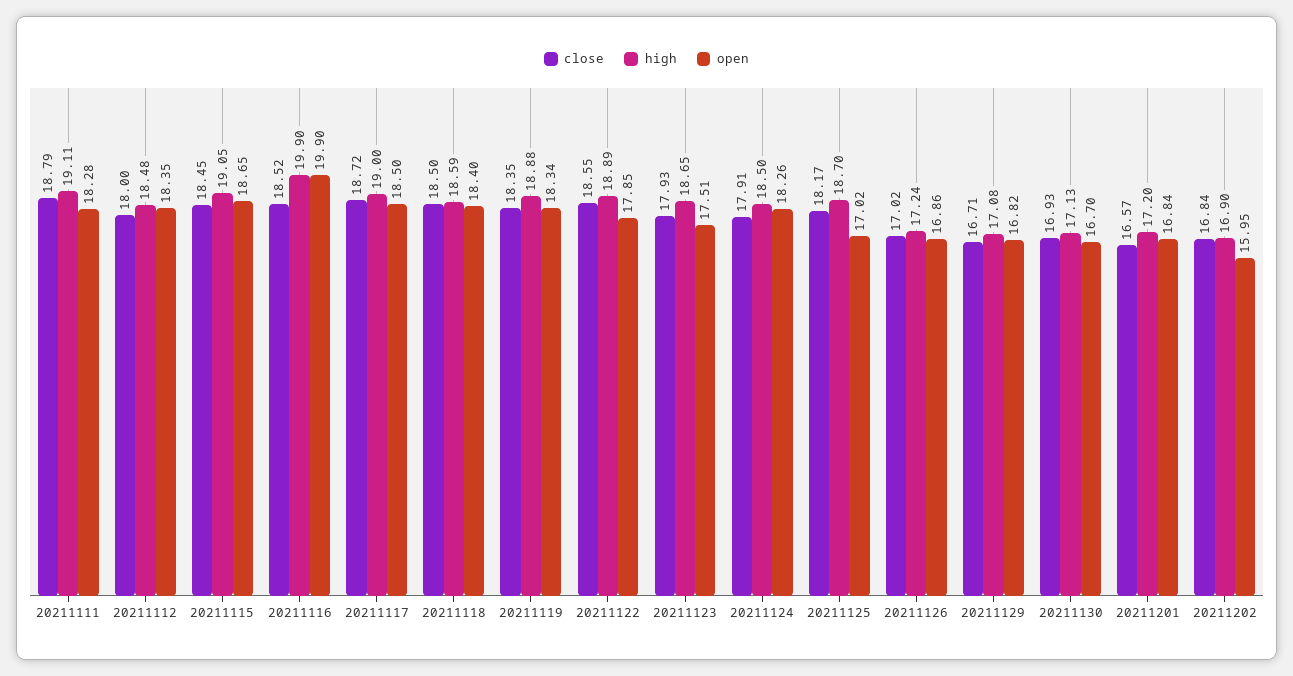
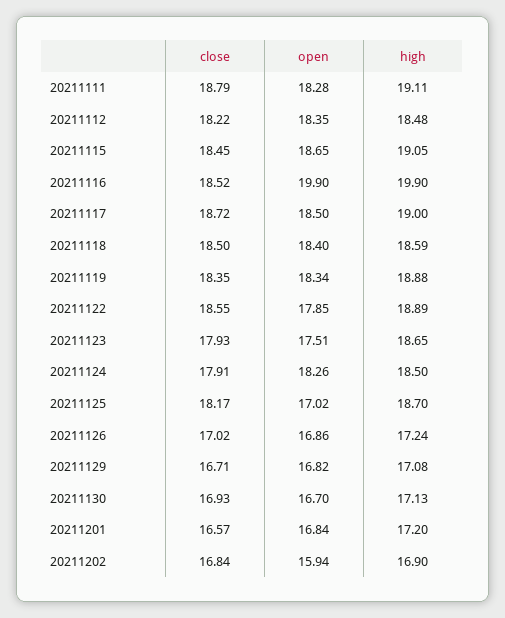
close, 20211112: 18 -> 18.22
open, 20211202: 15.95 -> 15.94

